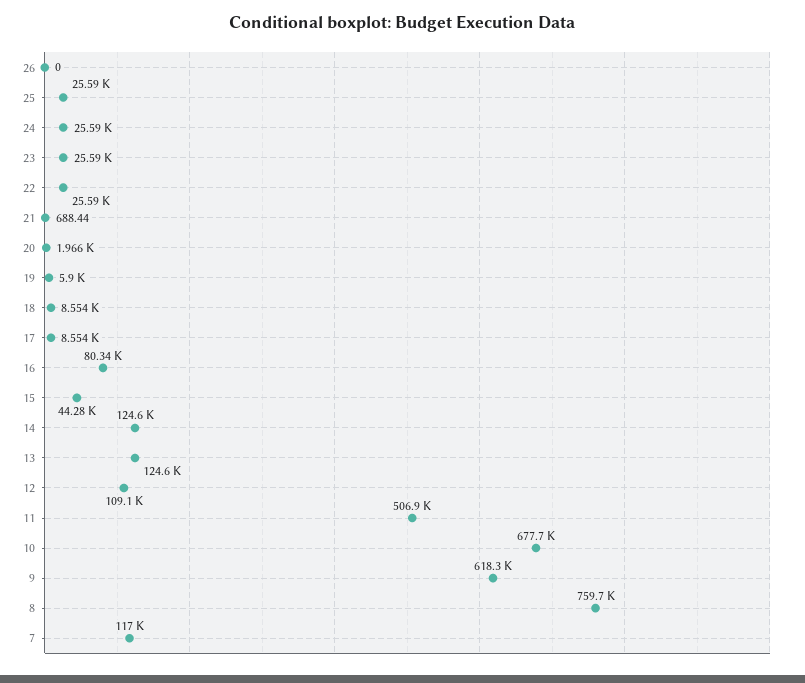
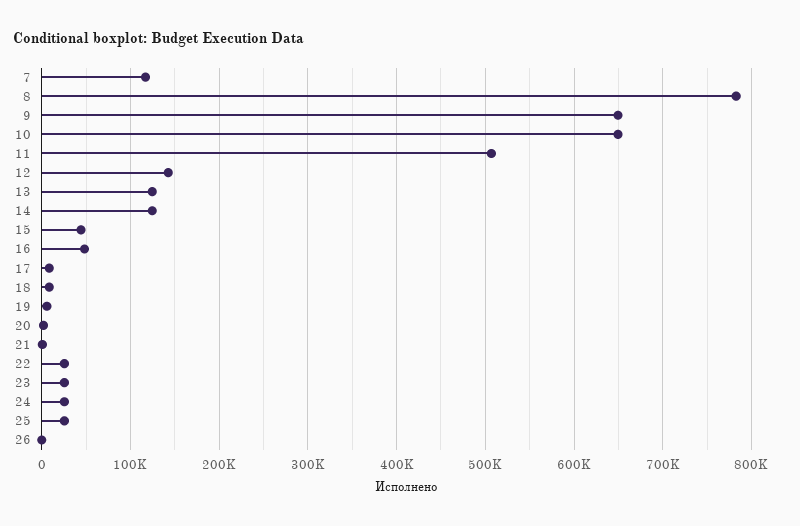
16: 80340 -> 50000
12: 109100 -> 140000
10: 677700 -> 650000
9: 618300 -> 650000
8: 759700 -> 780000

